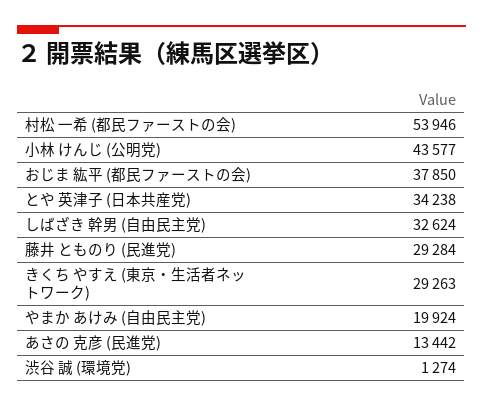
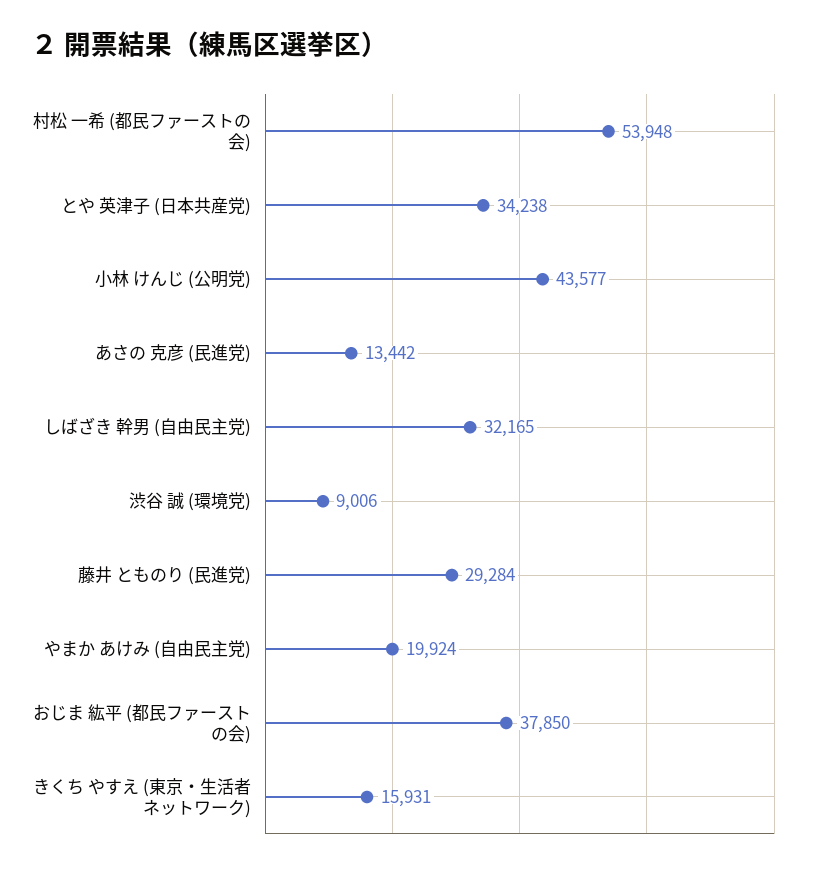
村松 一希 (都民ファーストの会): 53946 -> 53948
しばざき 幹男 (自由民主党): 32624 -> 32165
きくち やすえ (東京・生活者ネットワーク): 29263 -> 15931
渋谷 誠 (環境党): 1274 -> 9006

